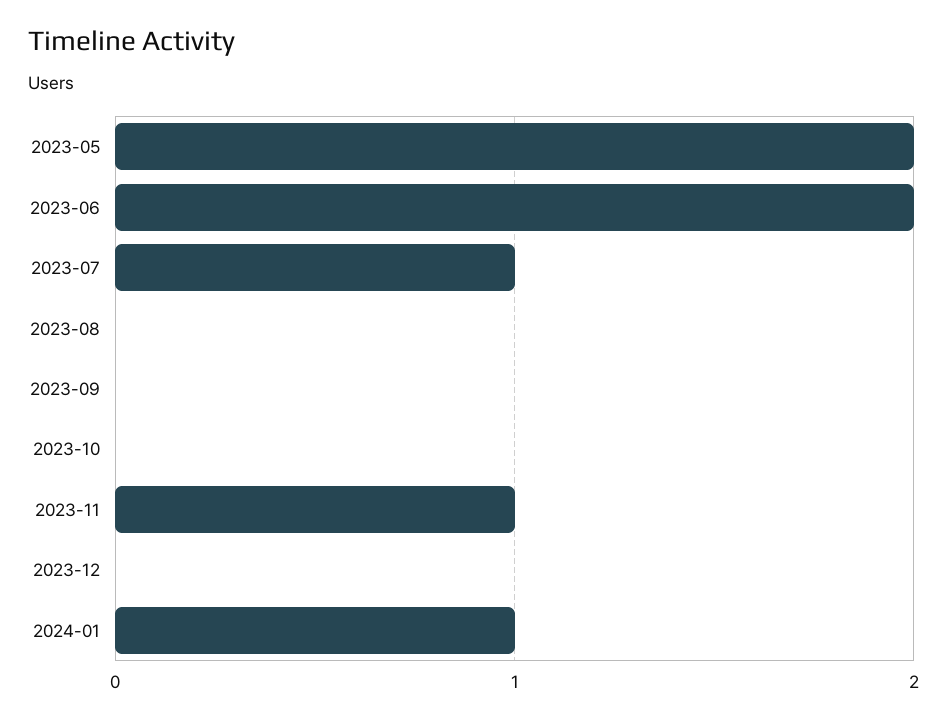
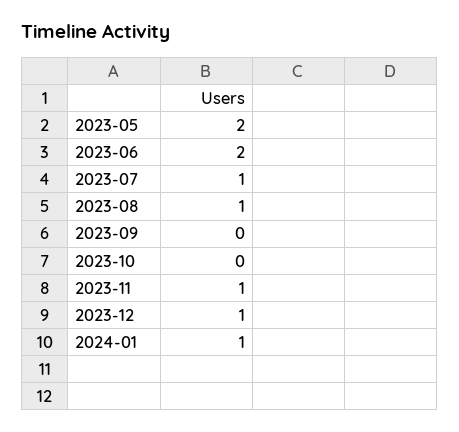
2023-08: 0 -> 1
2023-12: 0 -> 1

